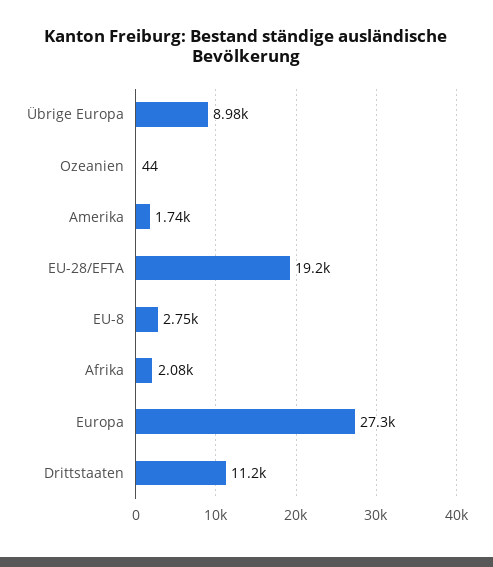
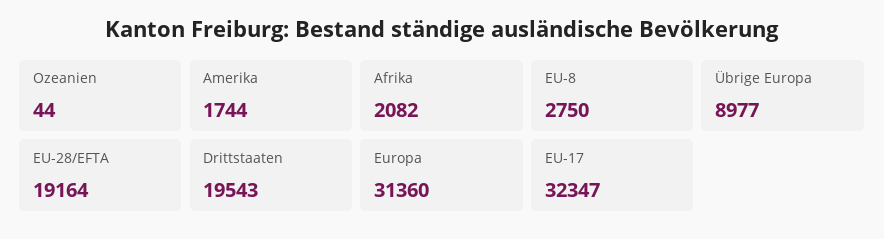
Europa: 27300 -> 31360
Drittstaaten: 11200 -> 19543
EU-17: none -> 32347

